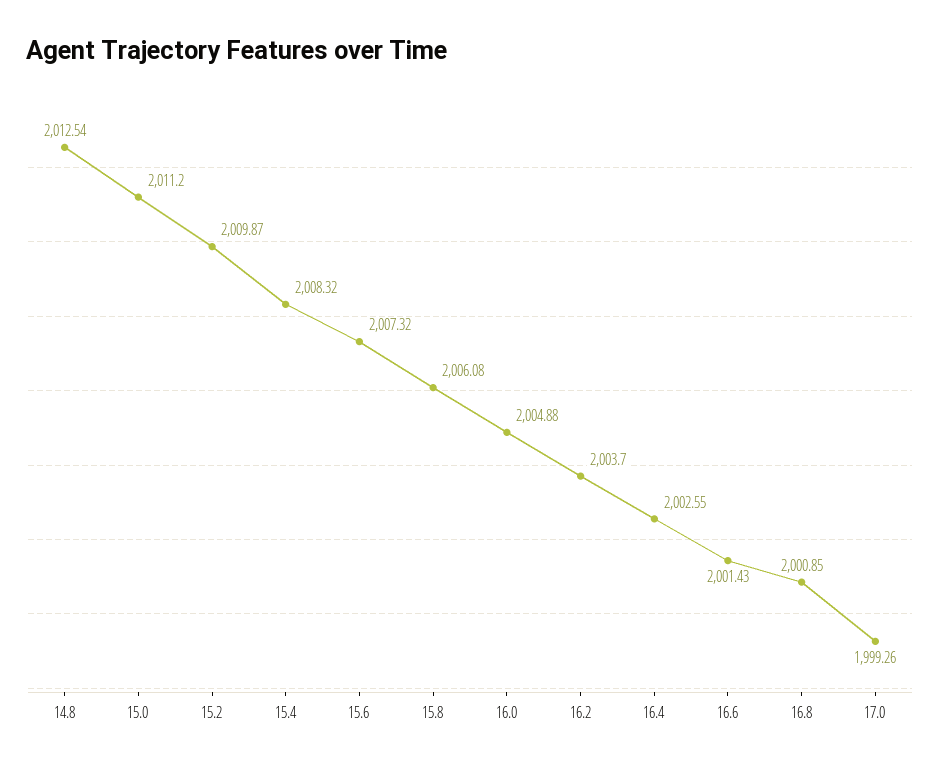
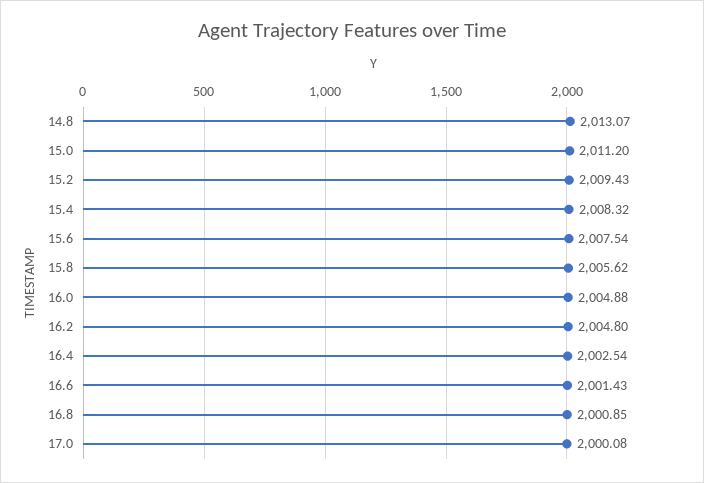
14.8: 2012.54 -> 2013.07
15.2: 2009.87 -> 2009.43
15.6: 2007.32 -> 2007.54
15.8: 2006.08 -> 2005.62
16.2: 2003.7 -> 2004.8
16.4: 2002.55 -> 2002.54
17.0: 1999.26 -> 2000.08

